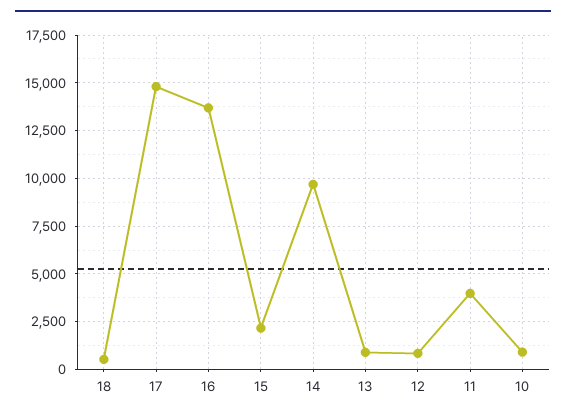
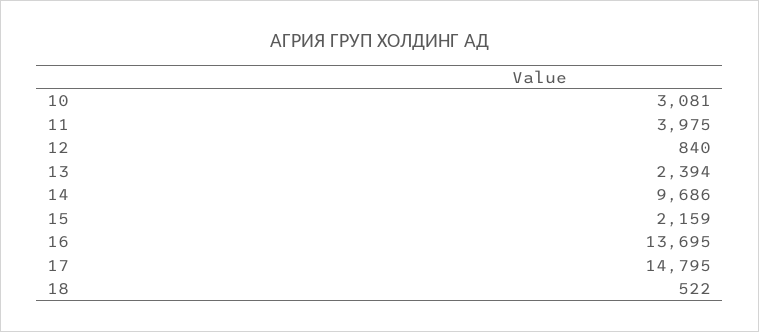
13: 1000 -> 2394
10: 1000 -> 3081

